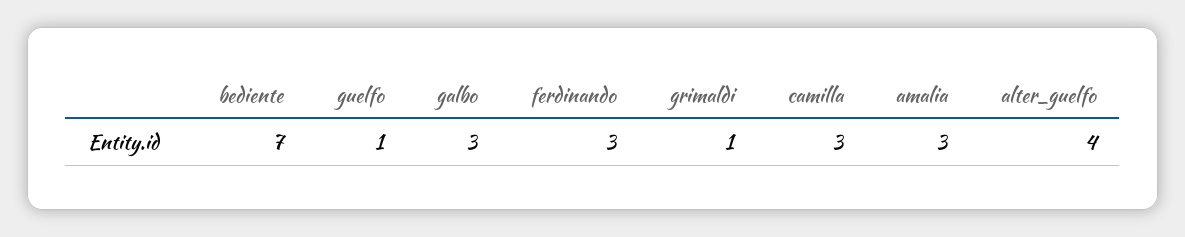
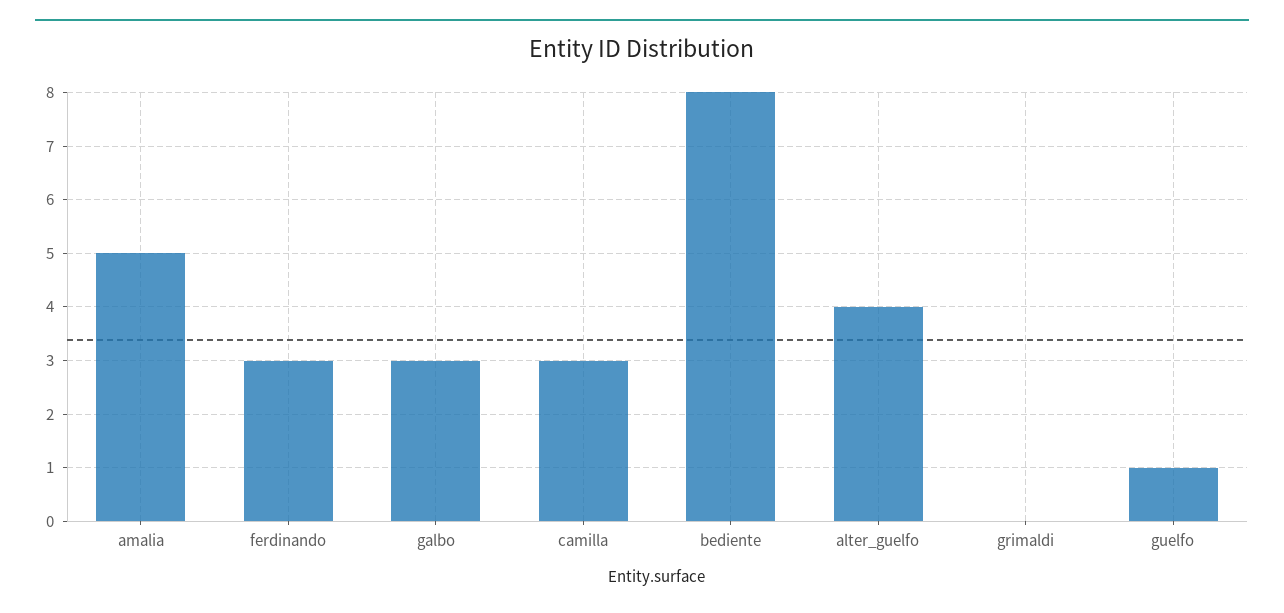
bediente: 7 -> 8
grimaldi: 1 -> 0
amalia: 3 -> 5

